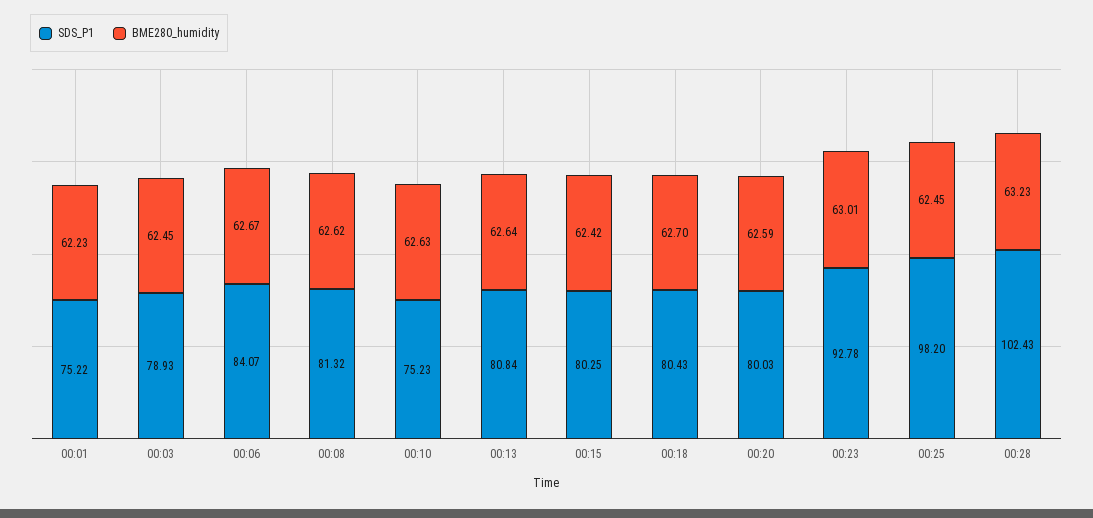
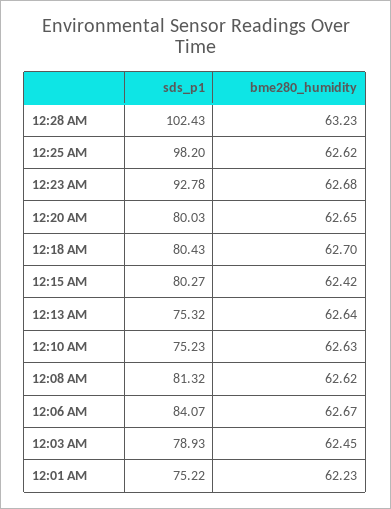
SDS_P1, 00:13: 80.84 -> 75.32
SDS_P1, 00:15: 80.25 -> 80.27
BME280_humidity, 00:20: 62.59 -> 62.65
BME280_humidity, 00:23: 63.01 -> 62.68
BME280_humidity, 00:25: 62.45 -> 62.62

